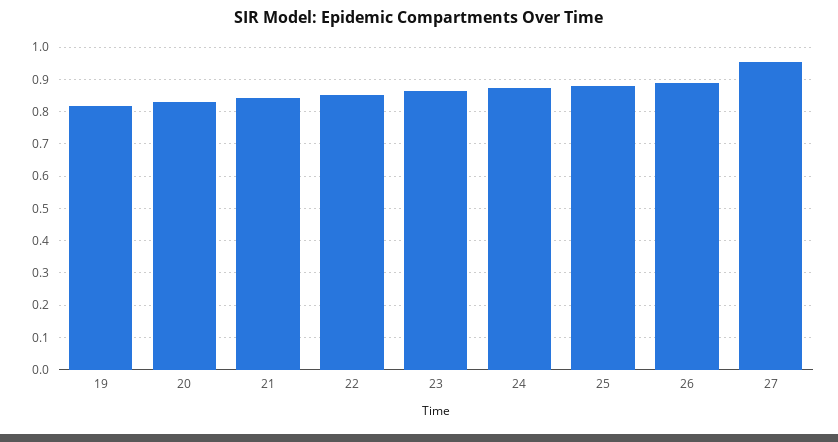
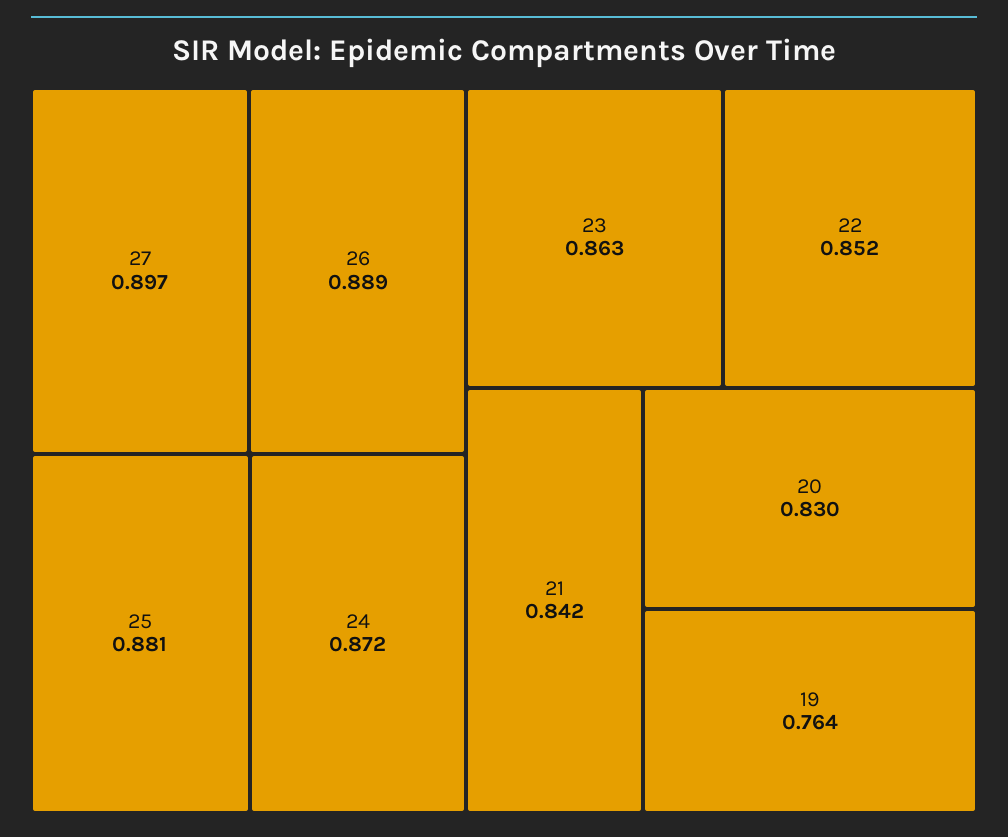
19: 0.82 -> 0.764
27: 0.96 -> 0.897

